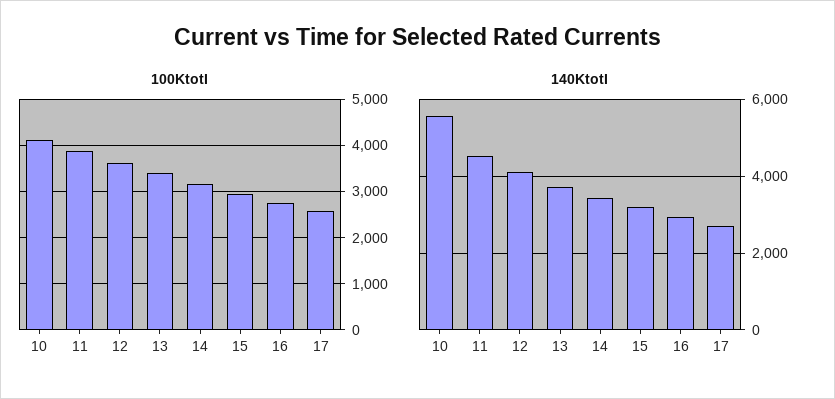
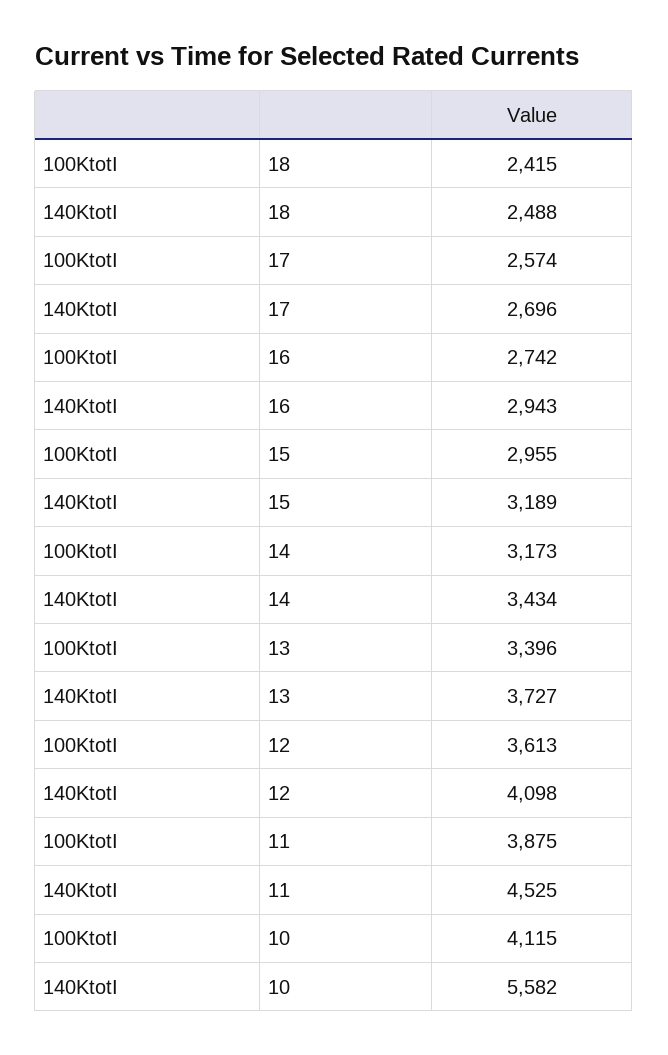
100KtotI, 18: none -> 2415
140KtotI, 18: none -> 2488

